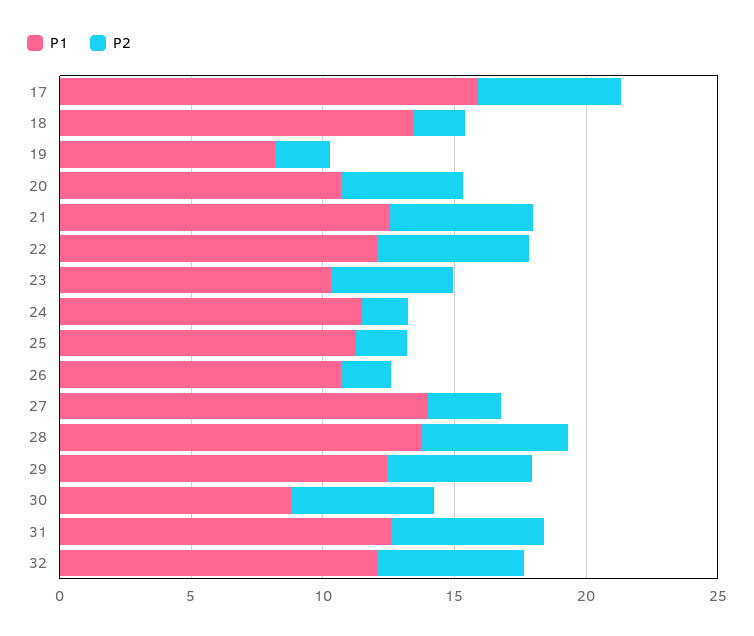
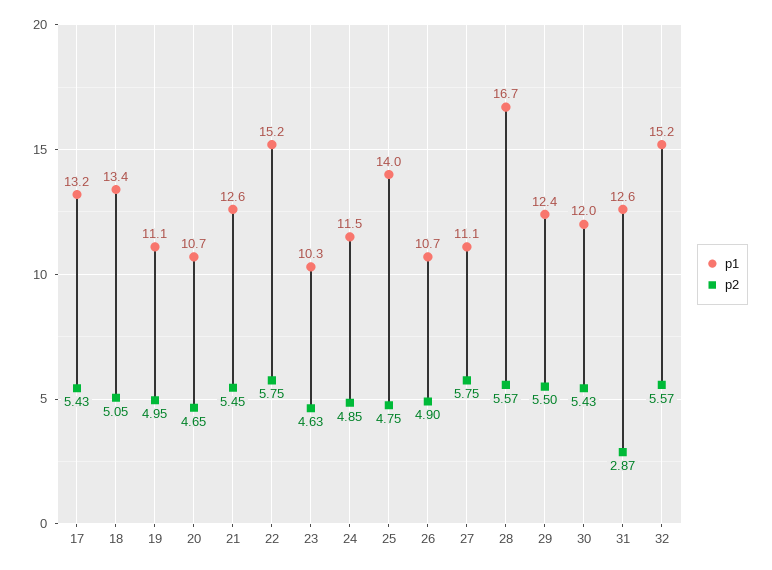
P1, 17: 16 -> 13.2
P2, 18: 2 -> 5.05
P1, 19: 8 -> 11.1
P2, 19: 2 -> 4.95
P1, 22: 12 -> 15.2
P2, 24: 2 -> 4.85
P1, 25: 11 -> 14
P2, 25: 2 -> 4.75
P2, 26: 2 -> 4.9
P1, 27: 14 -> 11.1
P2, 27: 3 -> 5.75
P1, 28: 14 -> 16.7
P1, 30: 9 -> 12
P2, 31: 6 -> 2.87
P1, 32: 12 -> 15.2

